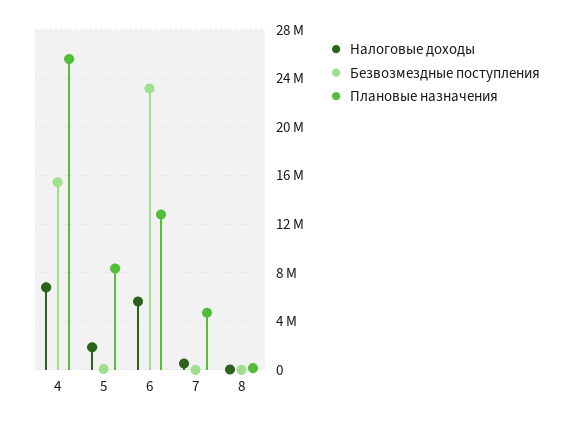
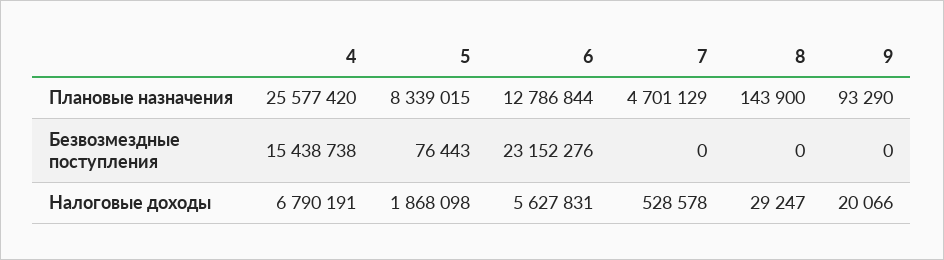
Плановые назначения, 9: none -> 93290
Безвозмездные поступления, 9: none -> 0
Налоговые доходы, 9: none -> 20066

